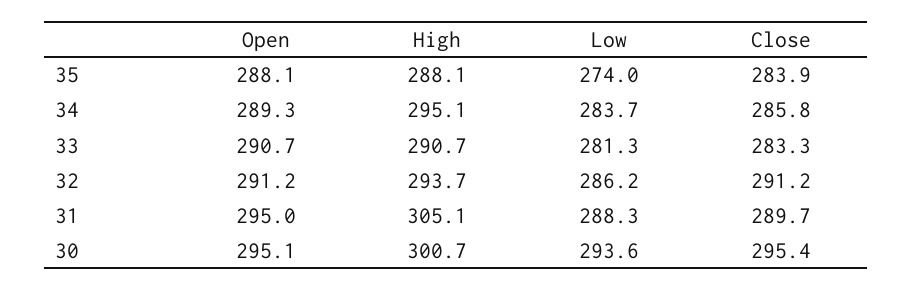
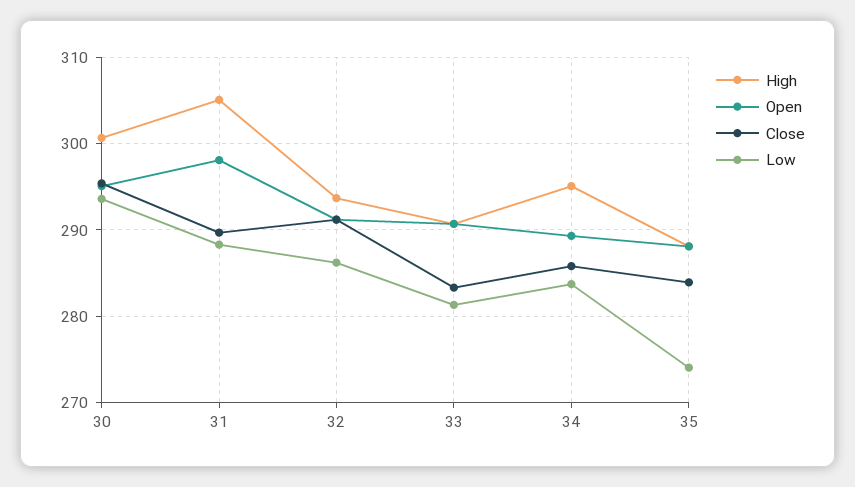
Open, 31: 295 -> 298

